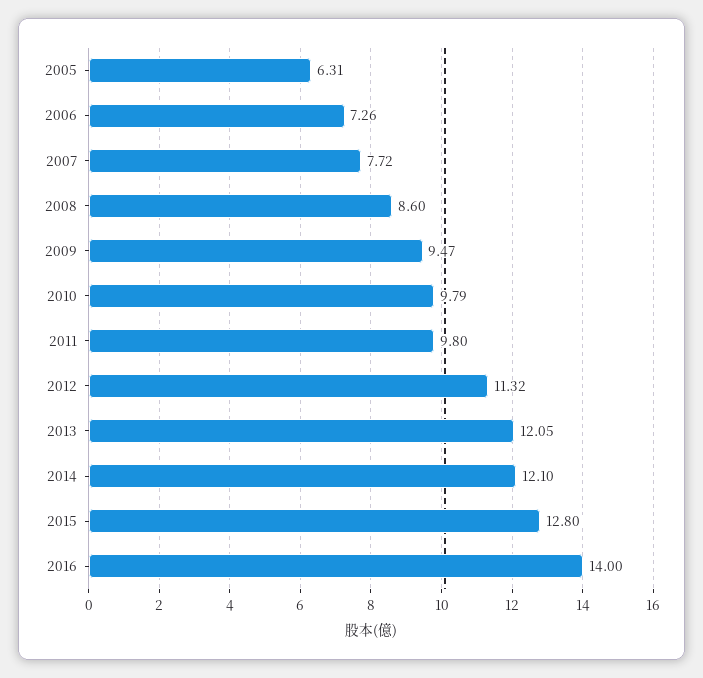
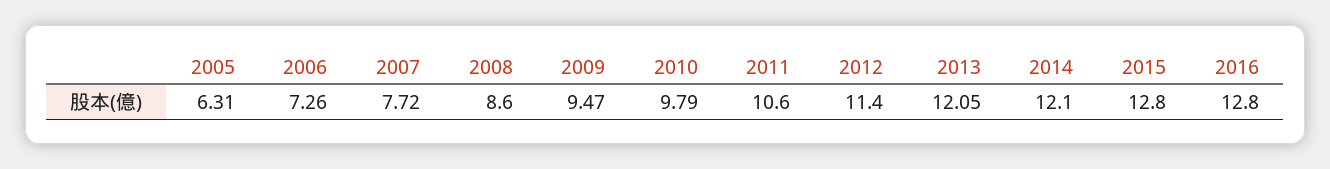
2011: 9.8 -> 10.6
2012: 11.32 -> 11.4
2016: 14 -> 12.8

